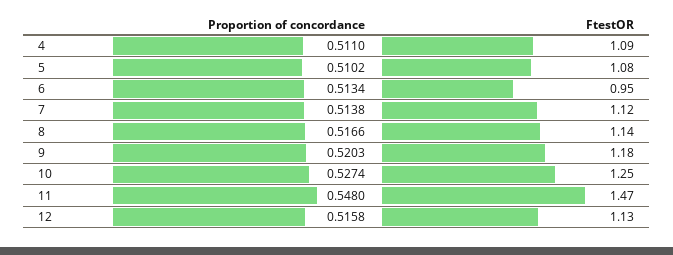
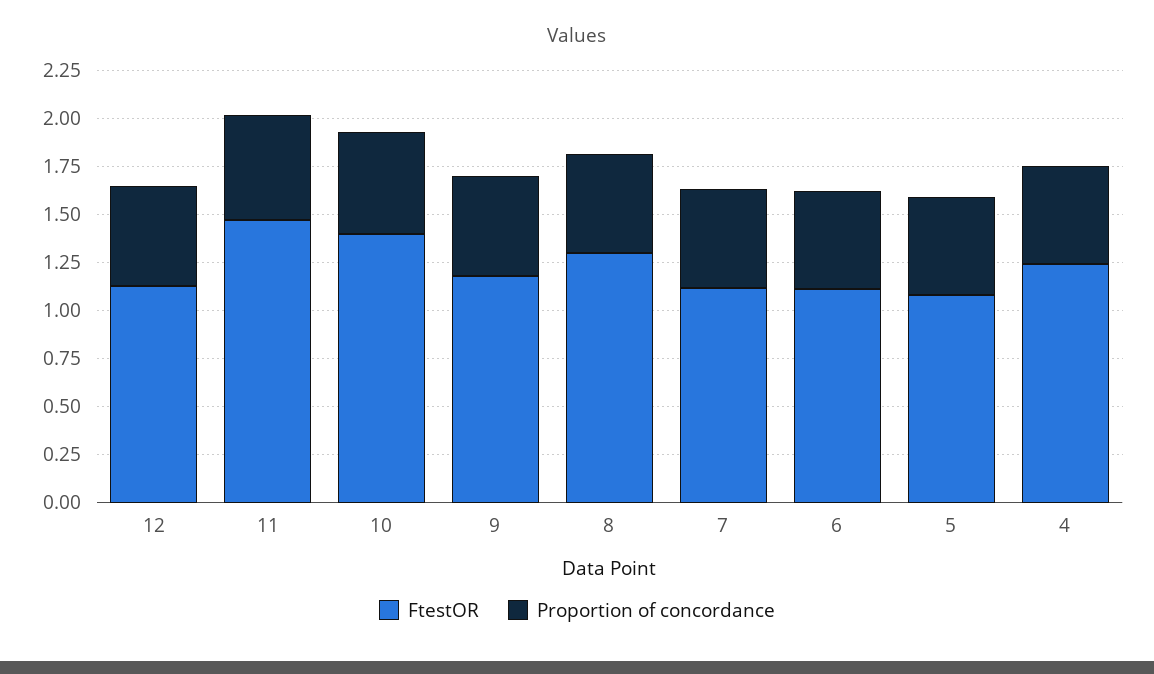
FtestOR, 4: 1.09 -> 1.25
FtestOR, 6: 0.95 -> 1.1
FtestOR, 8: 1.14 -> 1.3
FtestOR, 10: 1.25 -> 1.4

